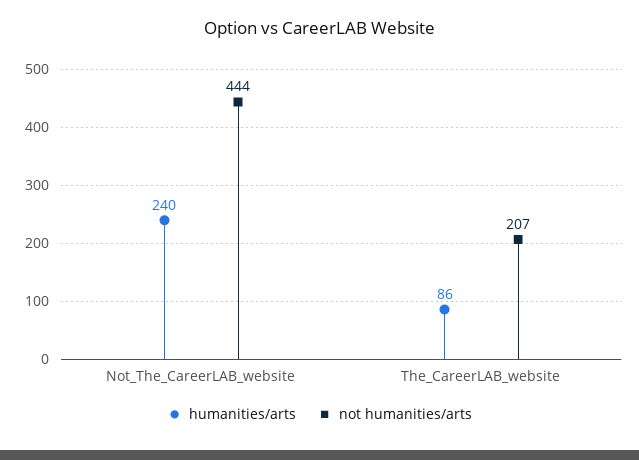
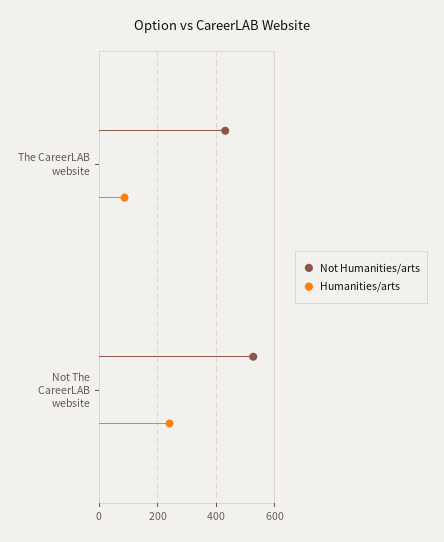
not humanities/arts, Not_The_CareerLAB_website: 444 -> 525
not humanities/arts, The_CareerLAB_website: 207 -> 425

